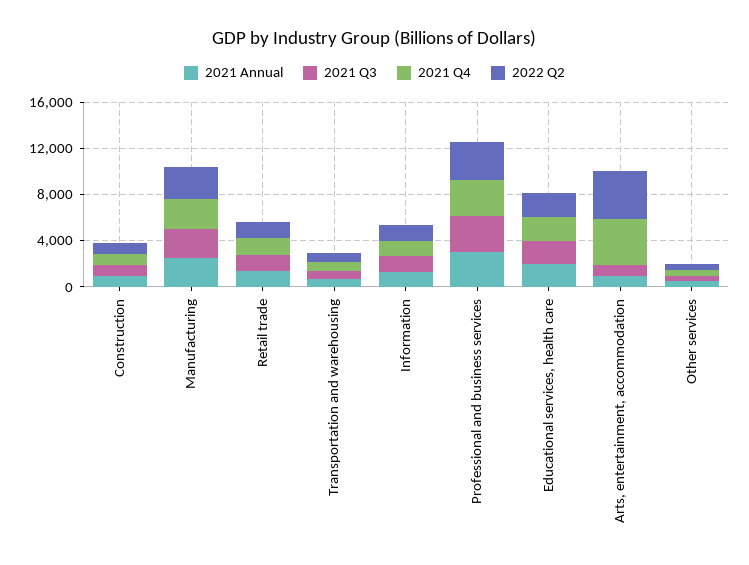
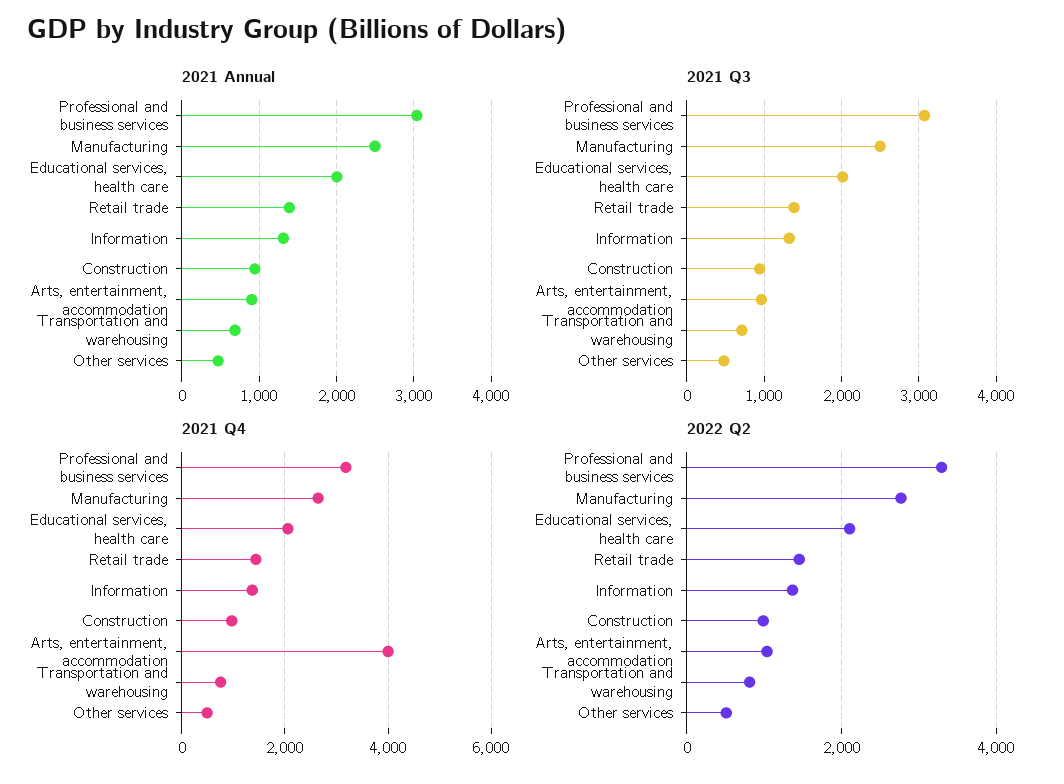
2022 Q2, Arts, entertainment, accommodation: 4000 -> 1000

